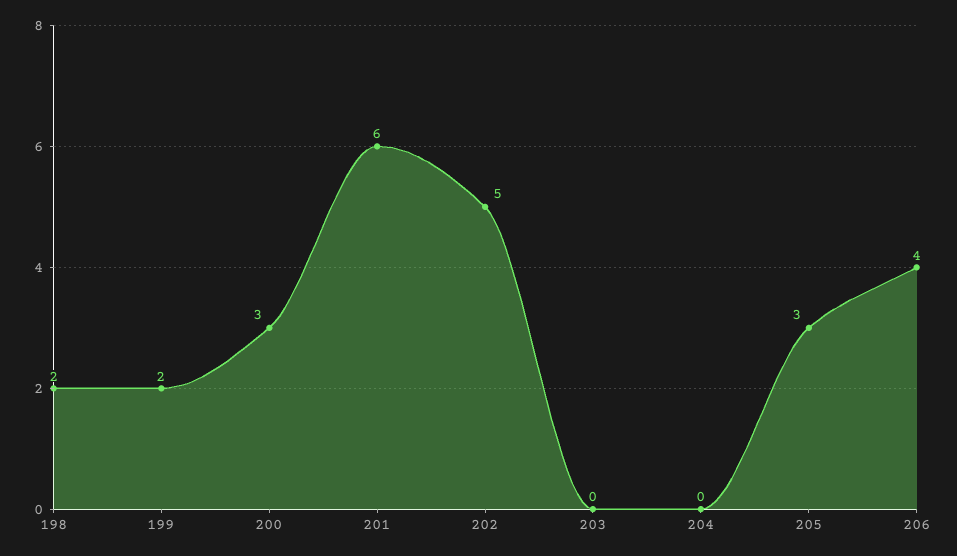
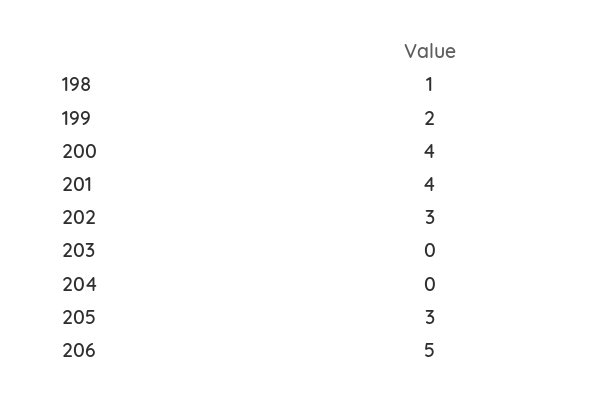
198: 2 -> 1
200: 3 -> 4
201: 6 -> 4
202: 5 -> 3
206: 4 -> 5

